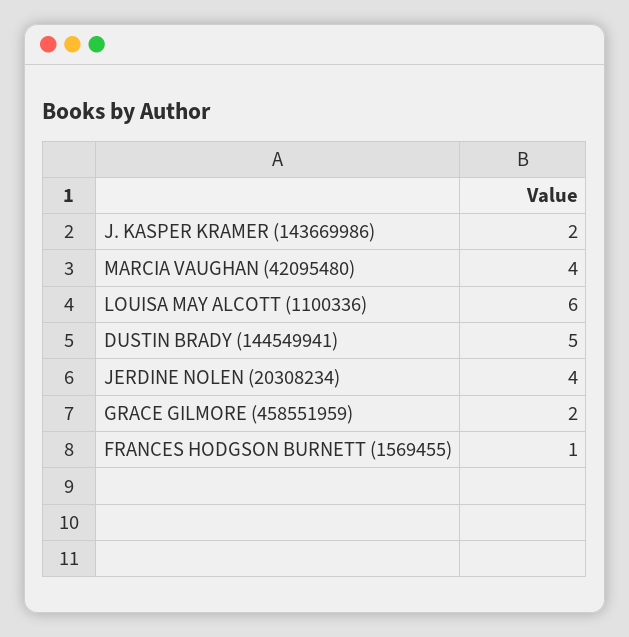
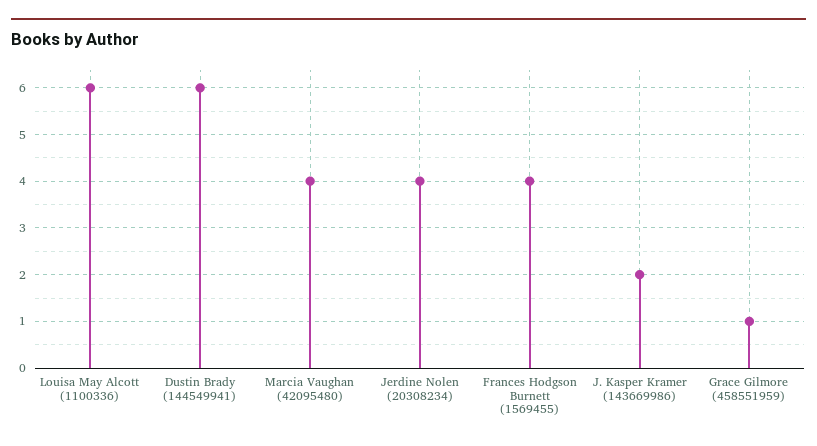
DUSTIN BRADY (144549941): 5 -> 6
GRACE GILMORE (458551959): 2 -> 1
FRANCES HODGSON BURNETT (1569455): 1 -> 4

